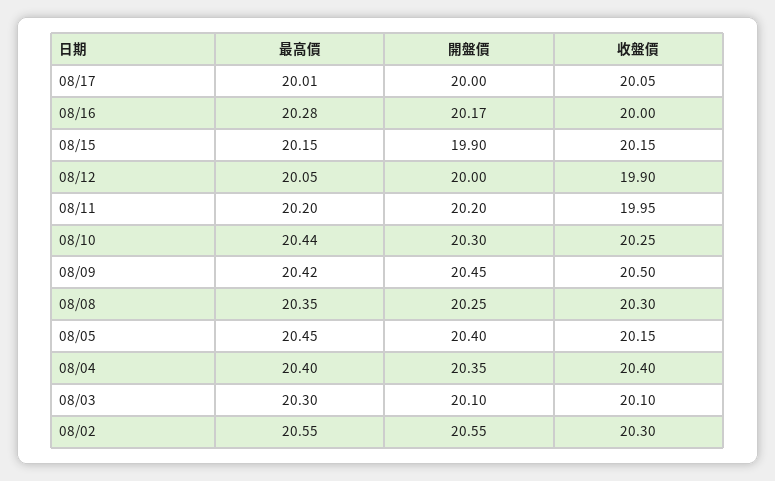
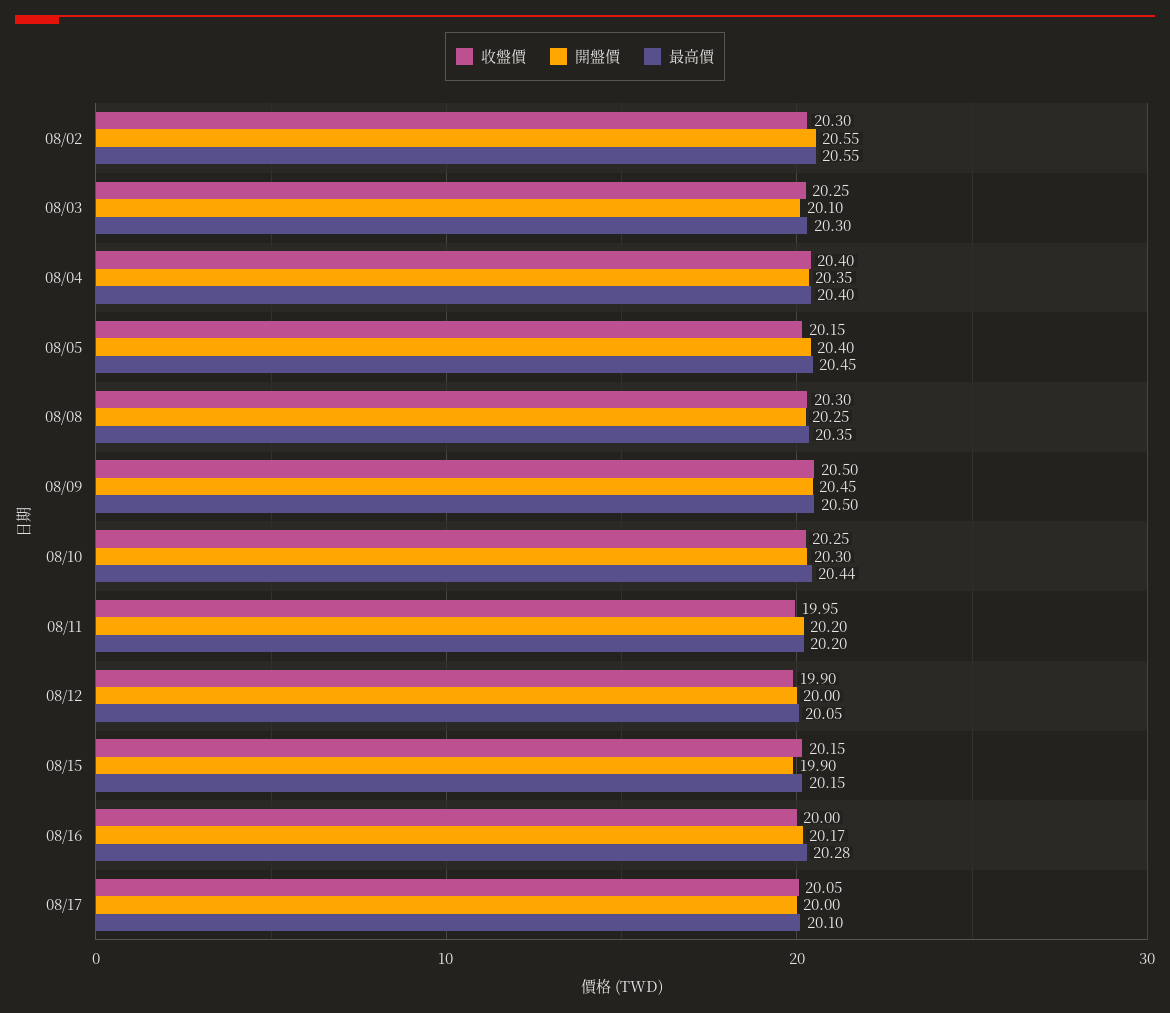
最高價, 08/17: 20.01 -> 20.1
最高價, 08/09: 20.42 -> 20.5
收盤價, 08/03: 20.1 -> 20.25

